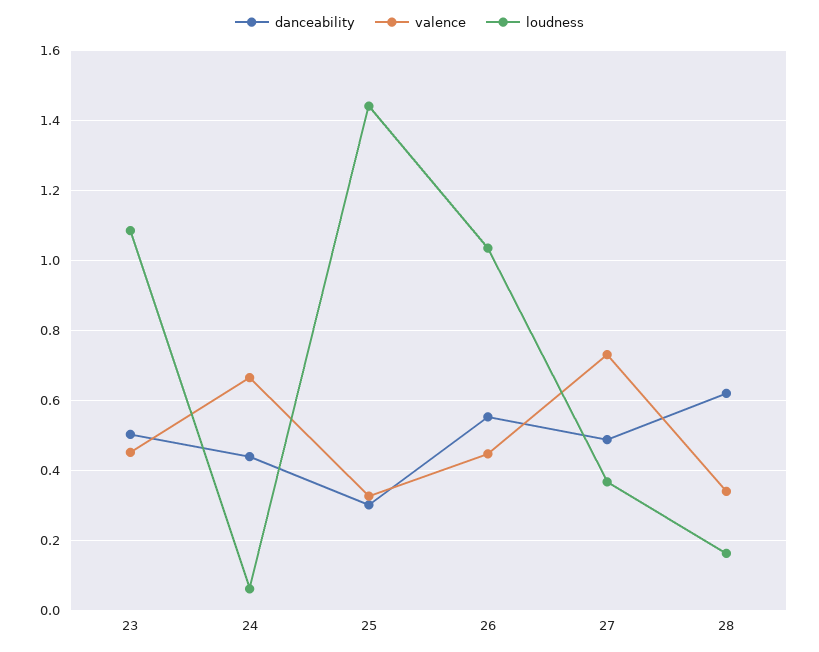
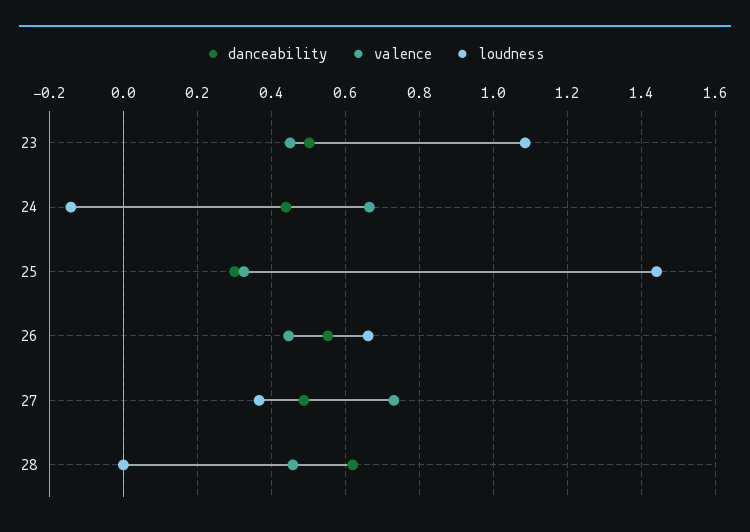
loudness, 24: 0.06 -> -0.14
loudness, 26: 1.04 -> 0.66
valence, 28: 0.34 -> 0.46
loudness, 28: 0.16 -> 0

